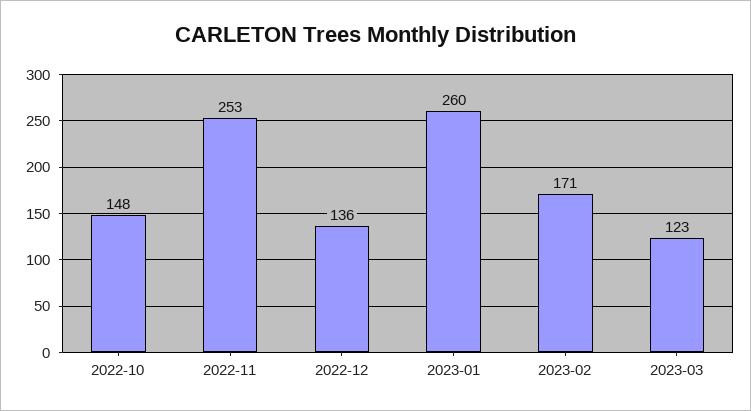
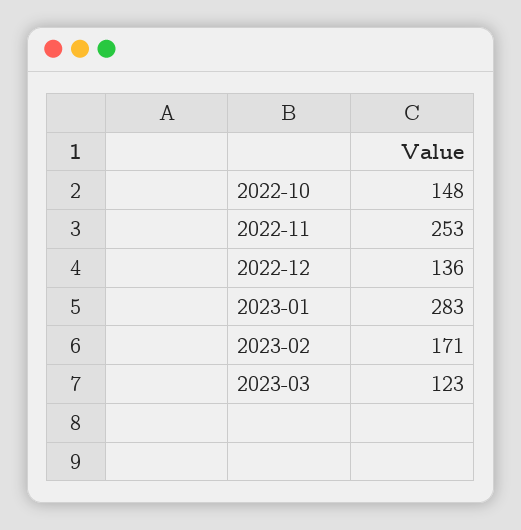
2023-01: 260 -> 283

